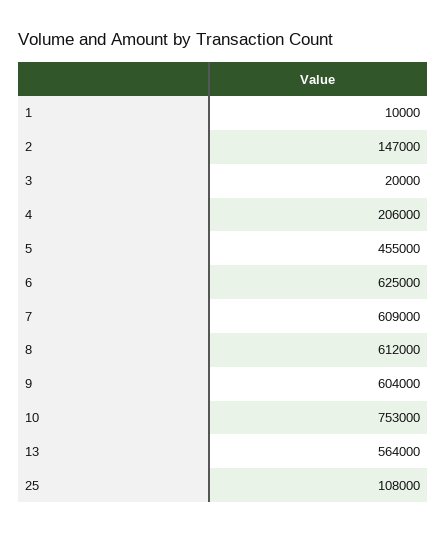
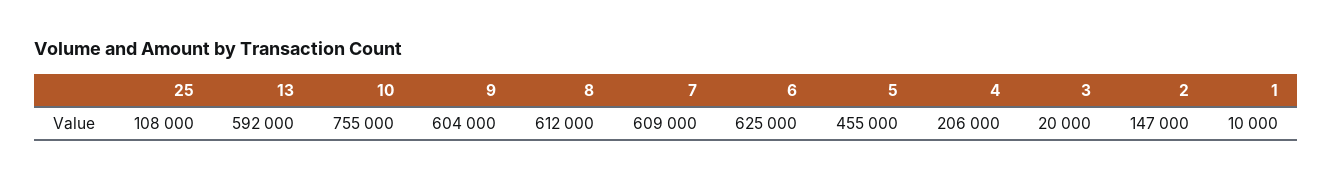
10: 753000 -> 755000
13: 564000 -> 592000

